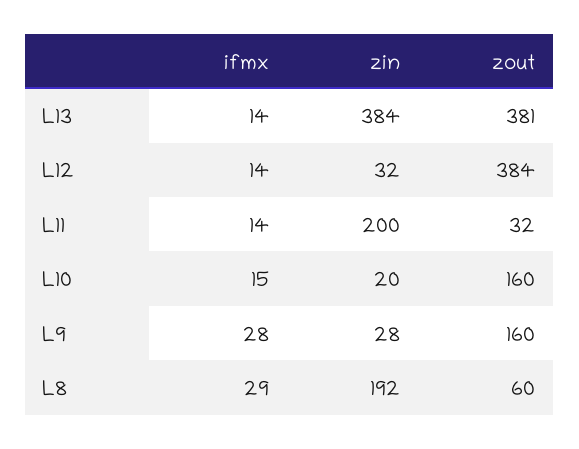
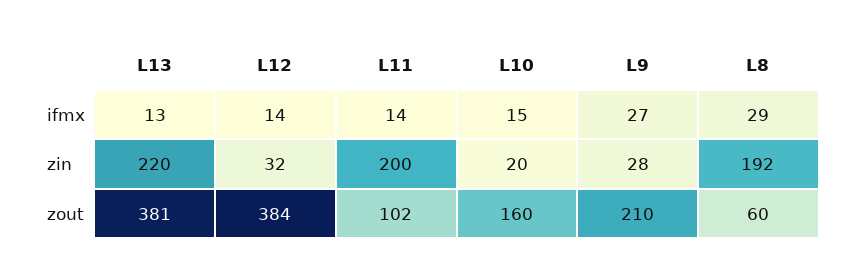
ifmx, L13: 14 -> 13
zin, L13: 384 -> 220
zout, L11: 32 -> 102
ifmx, L9: 28 -> 27
zout, L9: 160 -> 210

